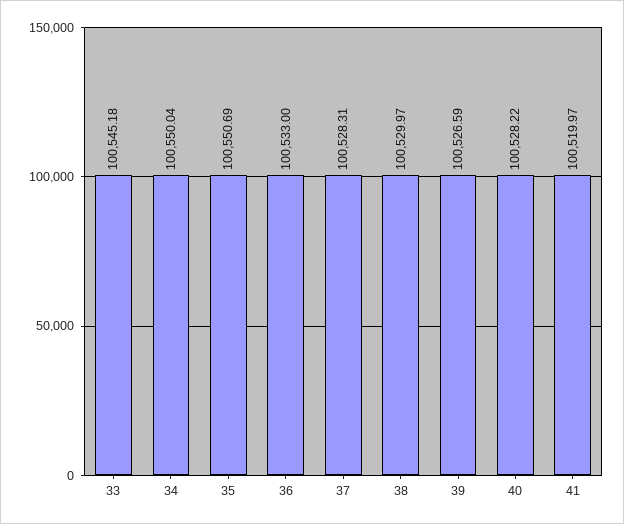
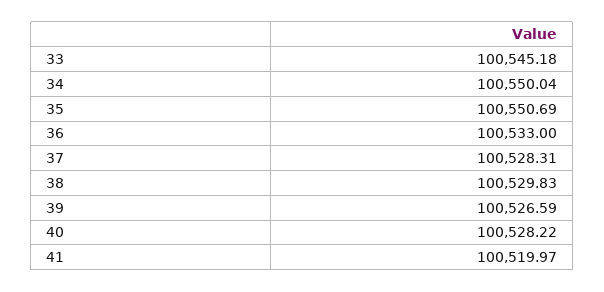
38: 100529.97 -> 100529.83

